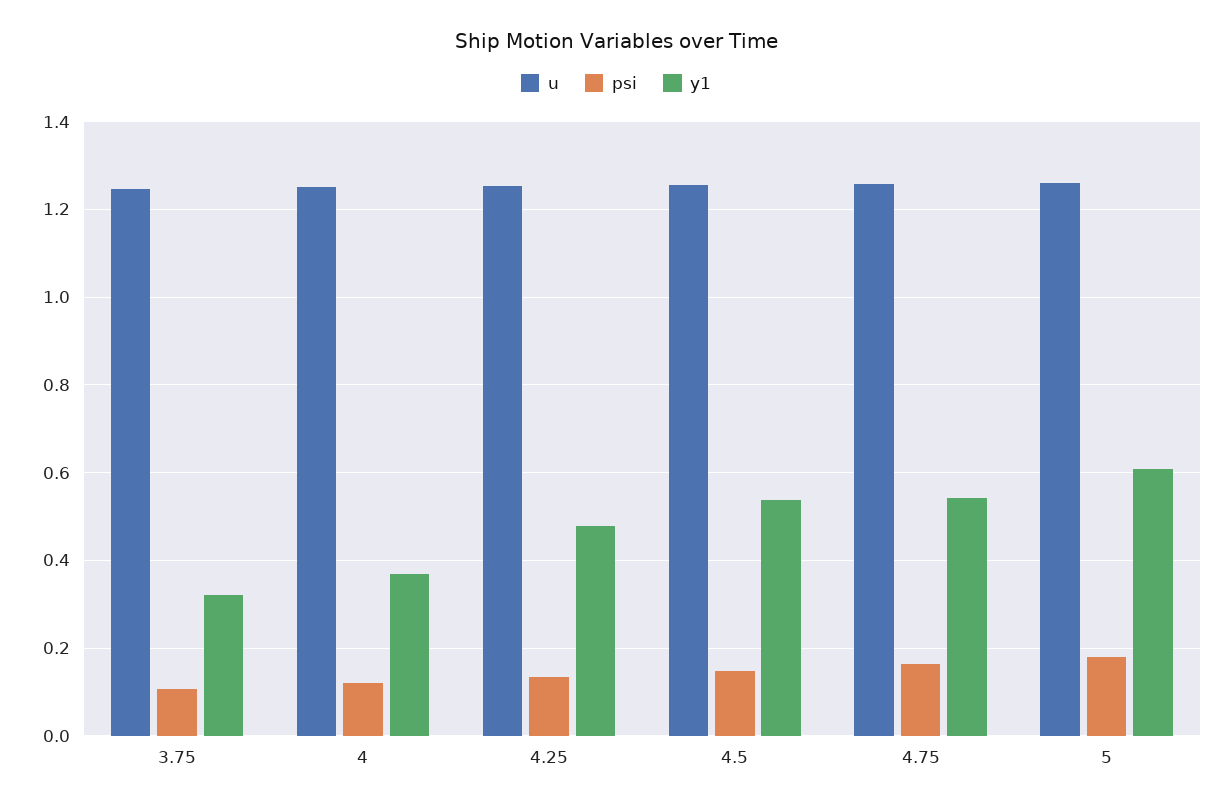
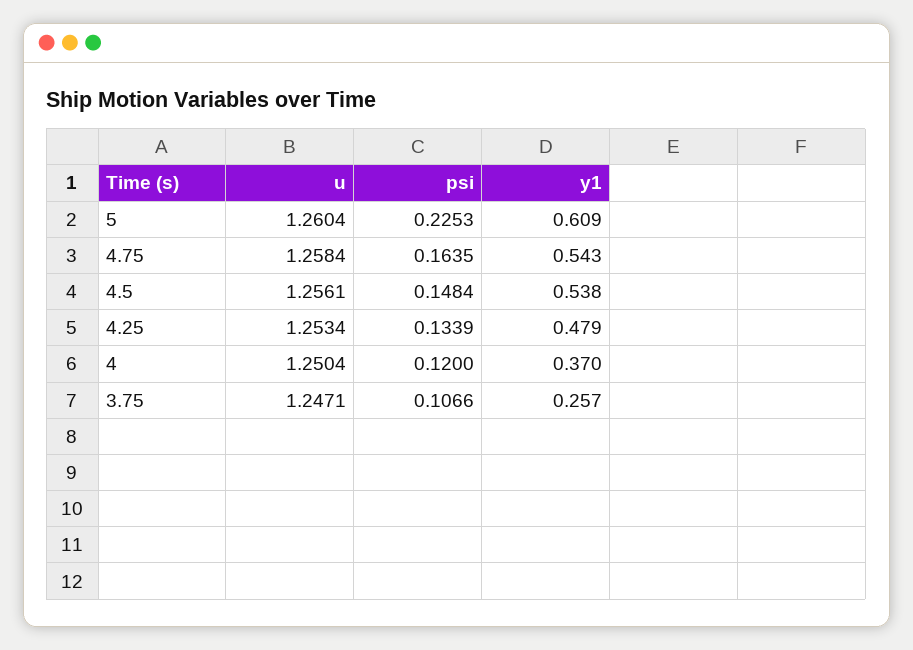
y1, 3.75: 0.32 -> 0.257
psi, 5: 0.18 -> 0.2253

